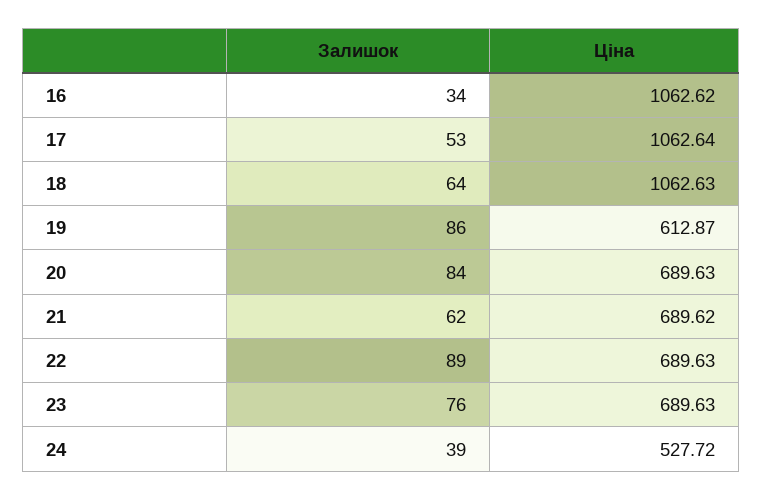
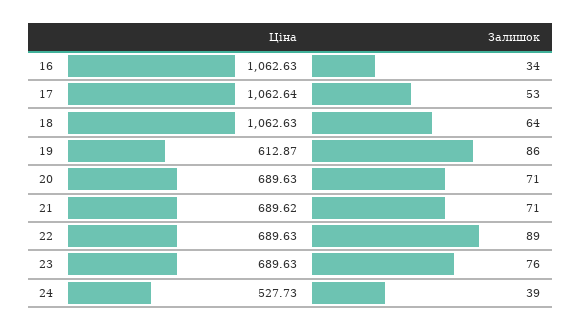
Ціна, 16: 1062.62 -> 1062.63
Залишок, 20: 84 -> 71
Залишок, 21: 62 -> 71
Ціна, 24: 527.72 -> 527.73

